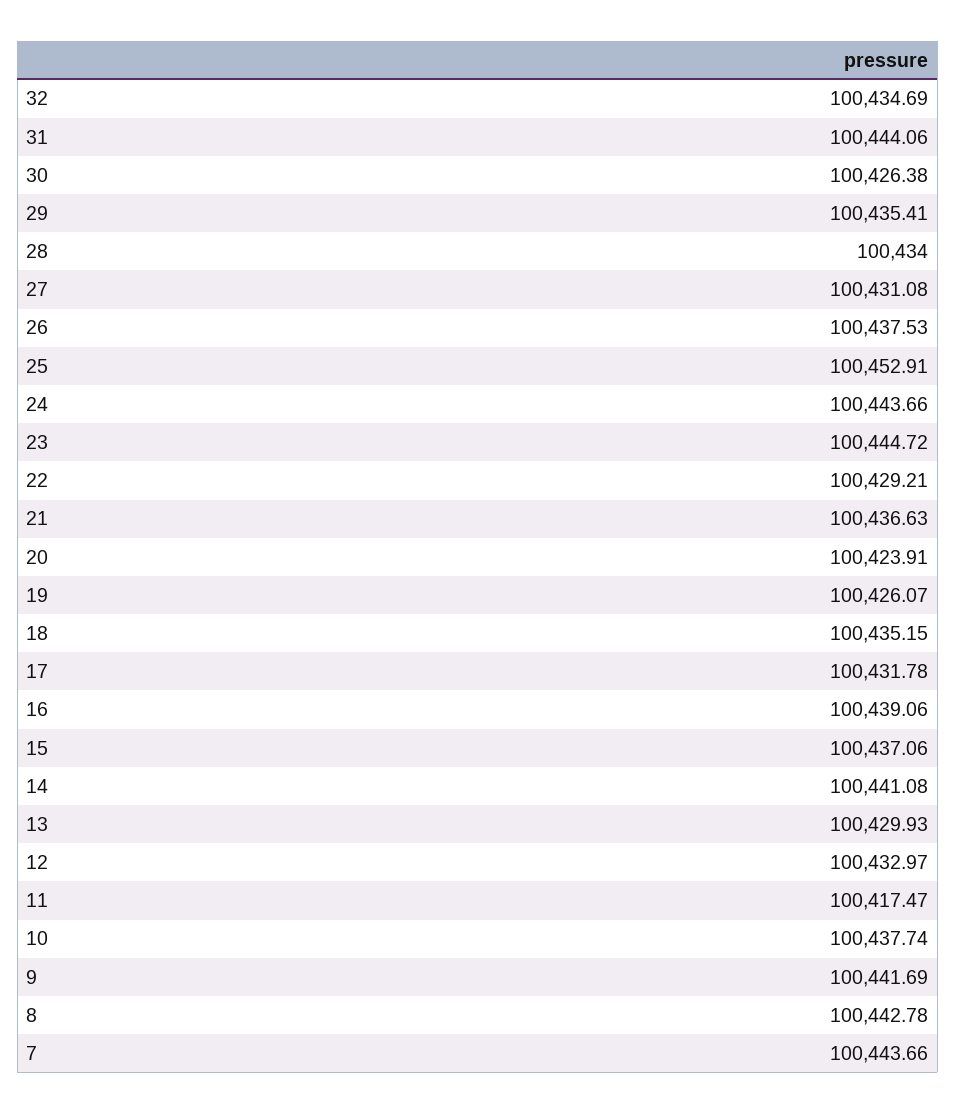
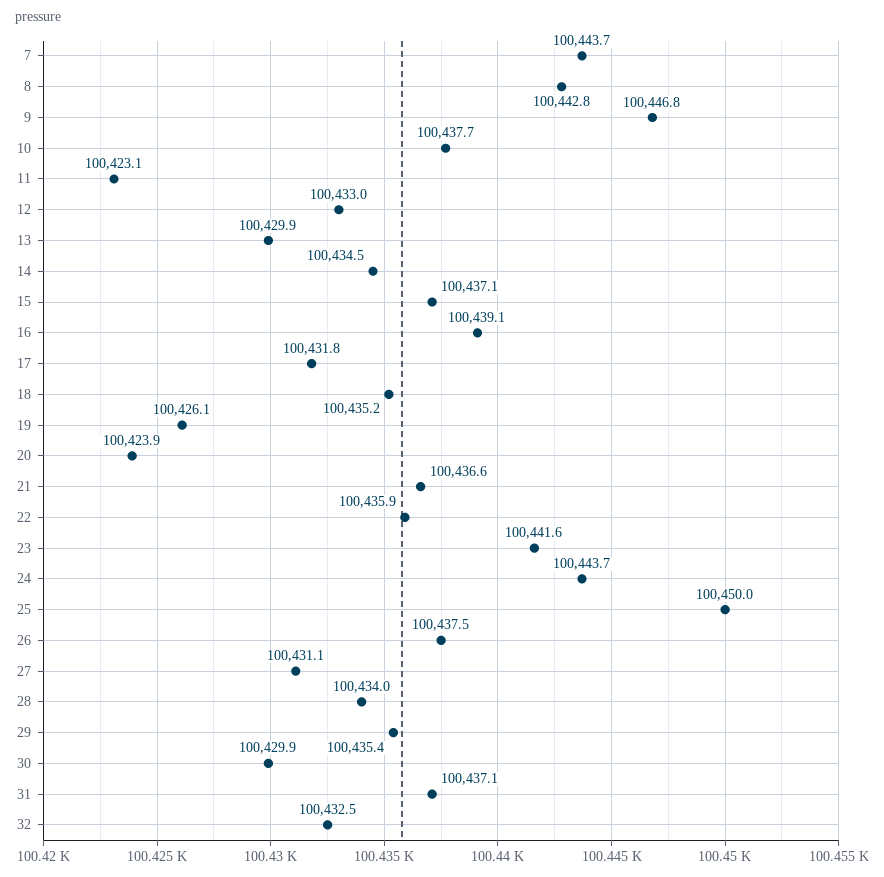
32: 100434.69 -> 100432.5
31: 100444.06 -> 100437.1
30: 100426.38 -> 100429.9
25: 100452.91 -> 100450
23: 100444.72 -> 100441.6
22: 100429.21 -> 100435.9
14: 100441.08 -> 100434.5
11: 100417.47 -> 100423.1
9: 100441.69 -> 100446.8

